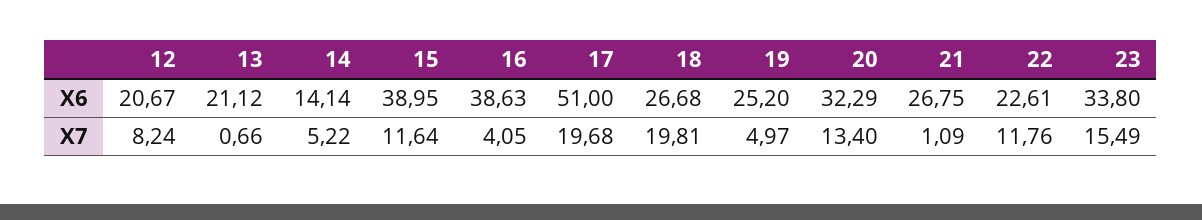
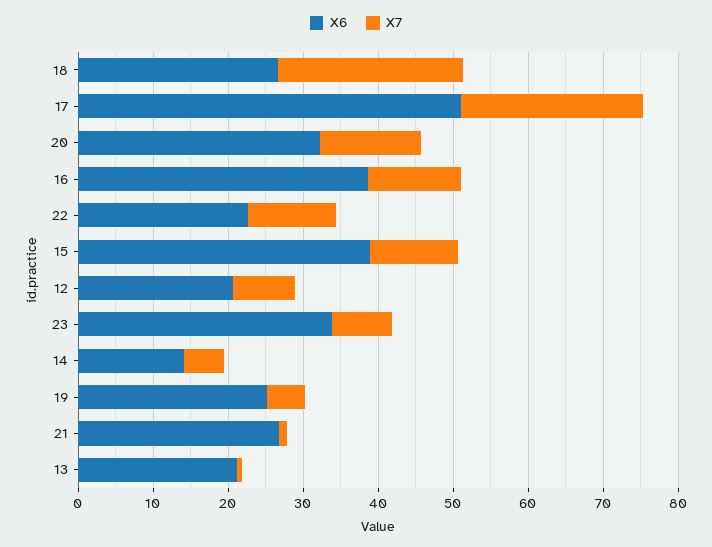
X7, 16: 4.05 -> 12
X7, 17: 19.68 -> 24
X7, 18: 19.81 -> 24
X7, 23: 15.49 -> 8

